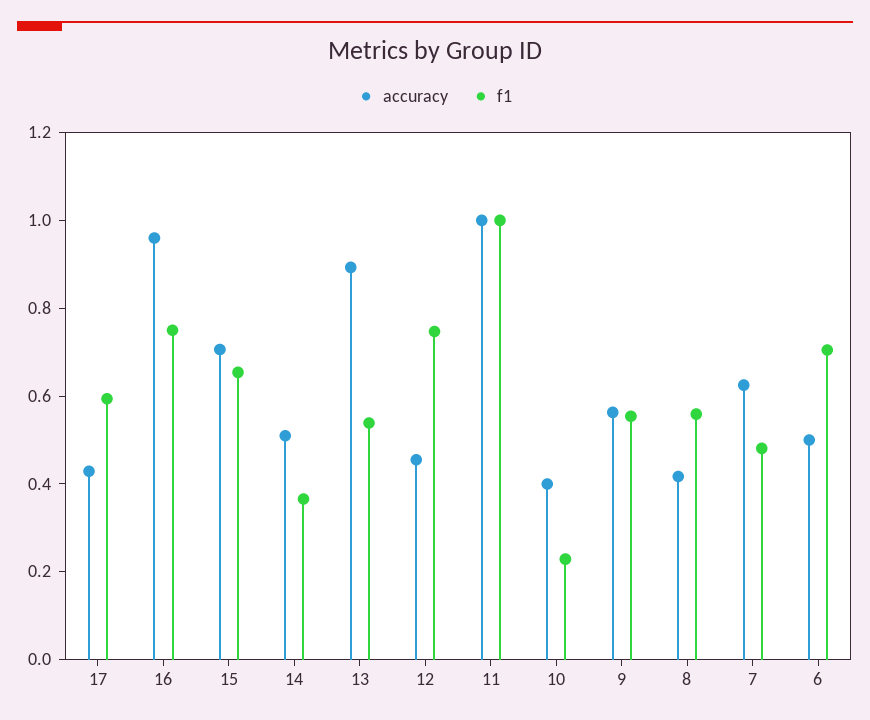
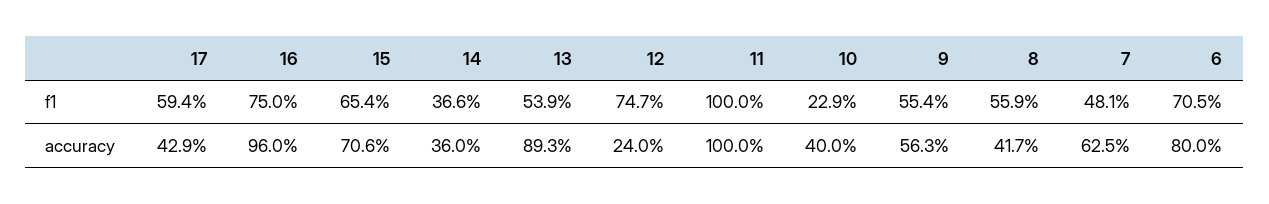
accuracy, 14: 0.5 -> 0.36
accuracy, 12: 0.45 -> 0.24
accuracy, 6: 0.5 -> 0.8

